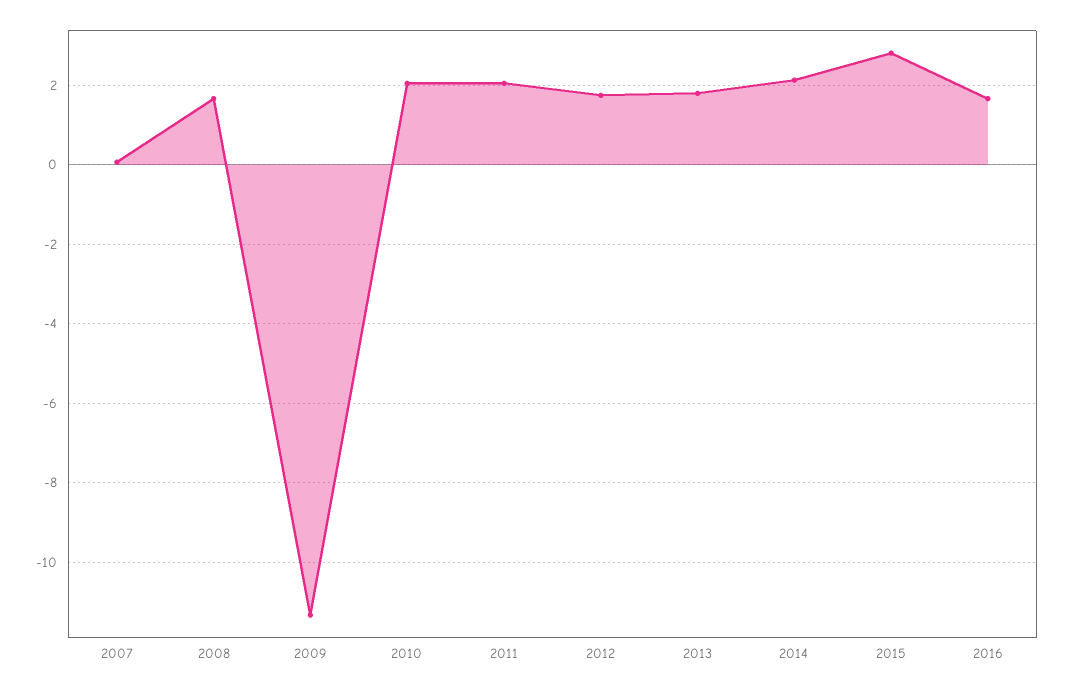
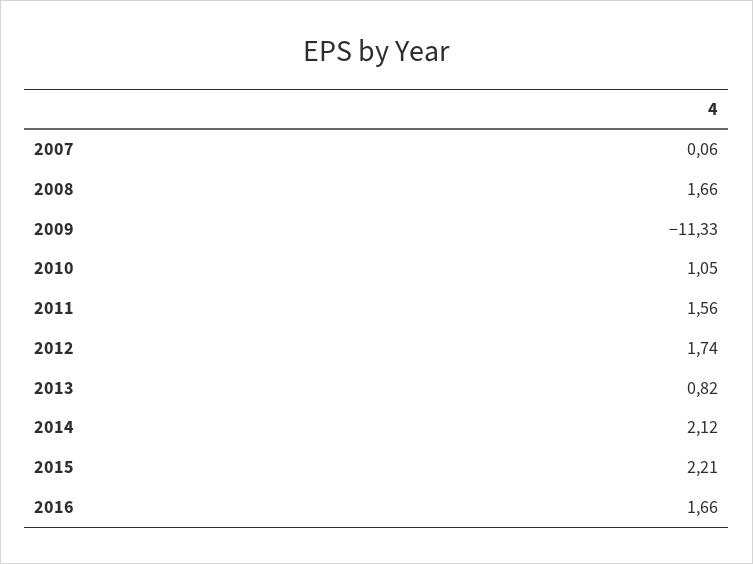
2010: 2 -> 1.05
2011: 2 -> 1.56
2013: 1.8 -> 0.82
2015: 2.8 -> 2.21

